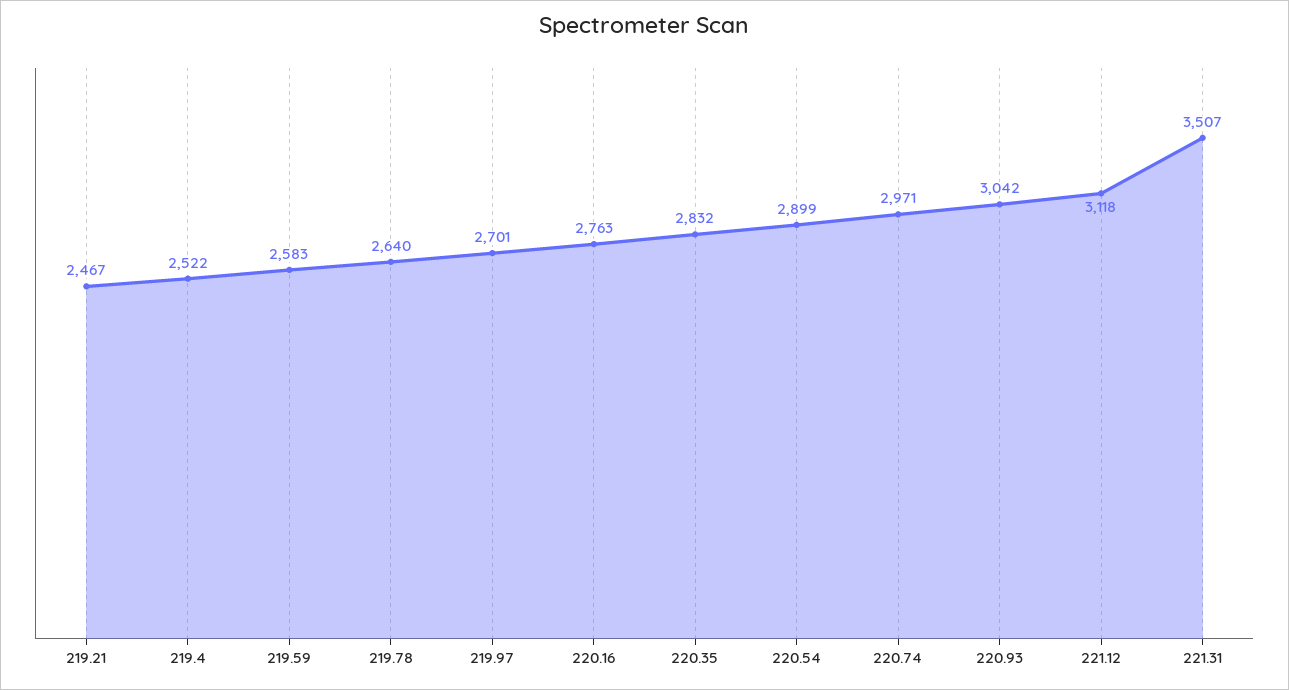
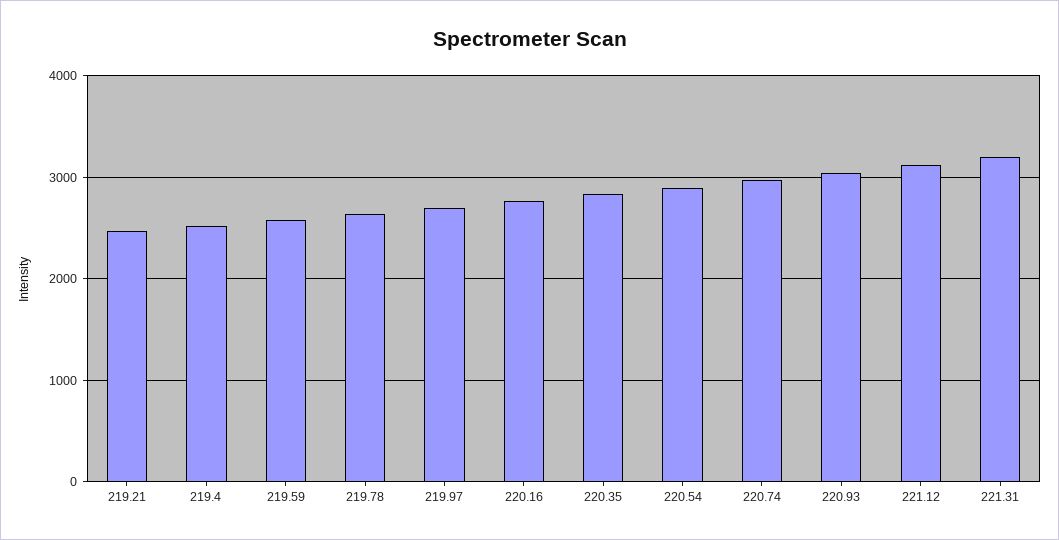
221.31: 3507 -> 3200

